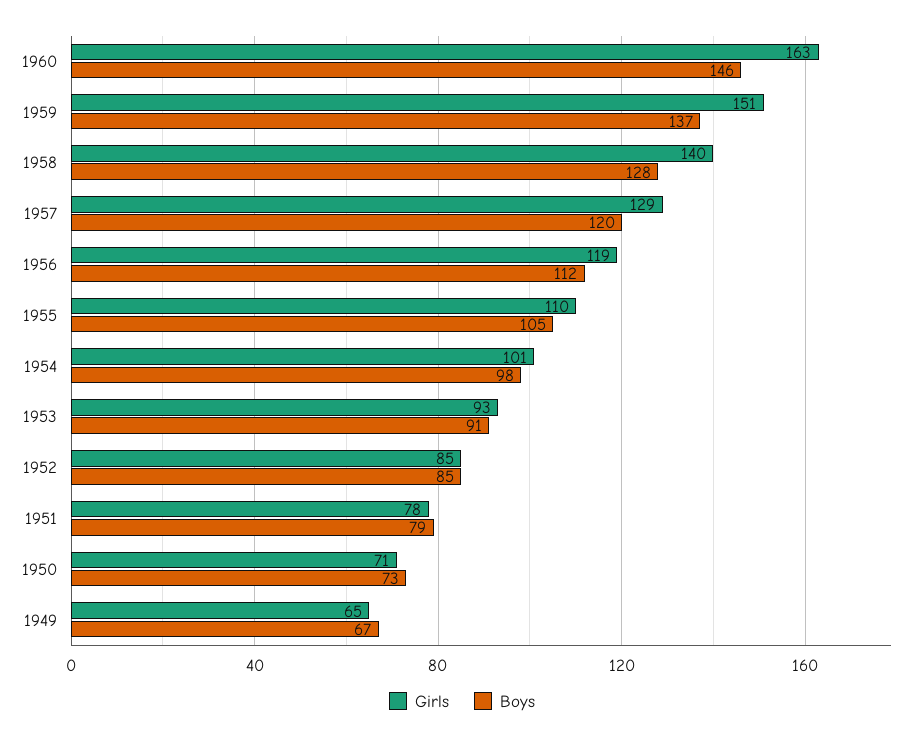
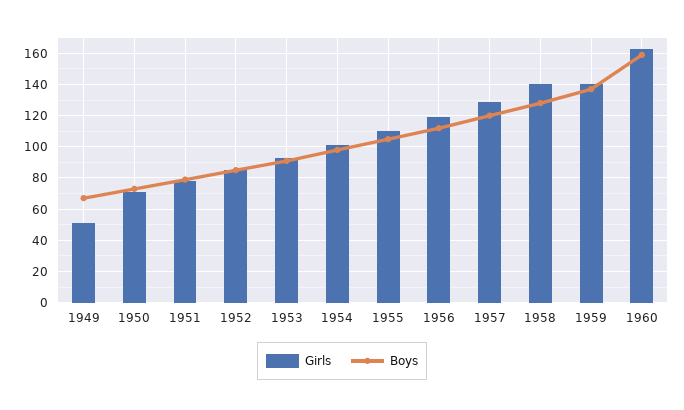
Boys, 1960: 146 -> 160
Girls, 1959: 151 -> 140
Girls, 1949: 65 -> 50

